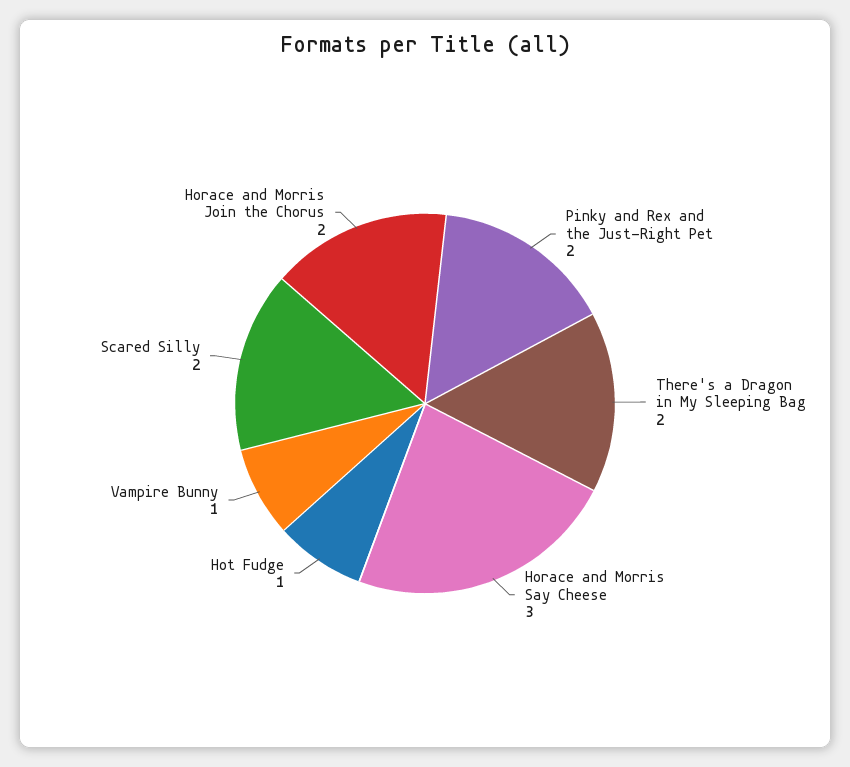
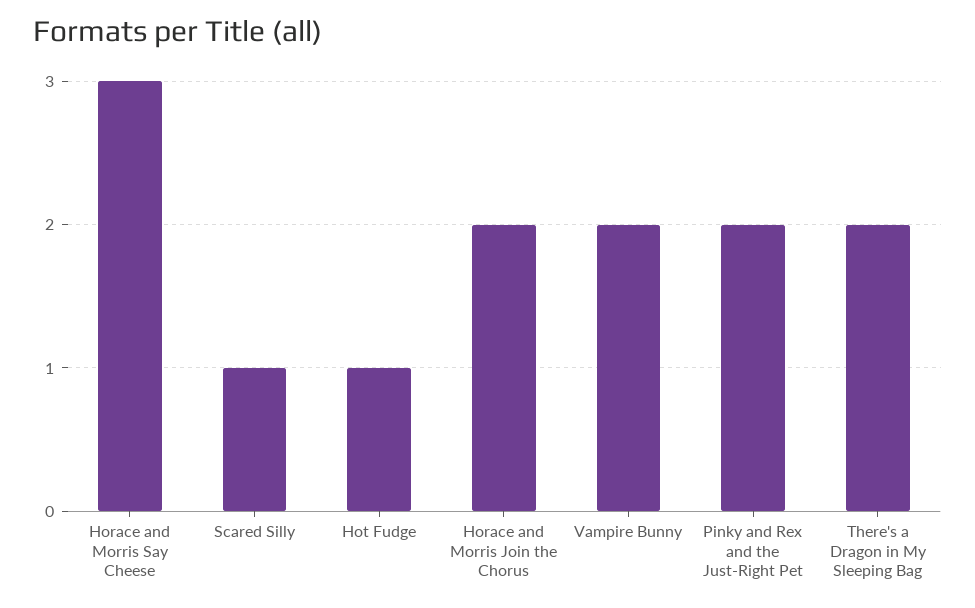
Vampire Bunny: 1 -> 2
Scared Silly: 2 -> 1

